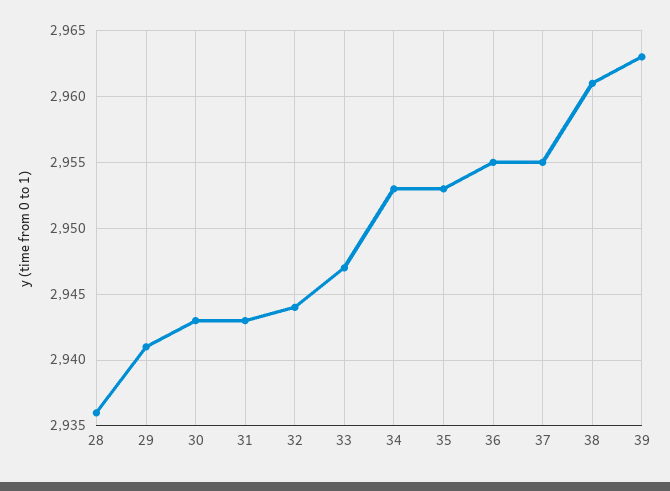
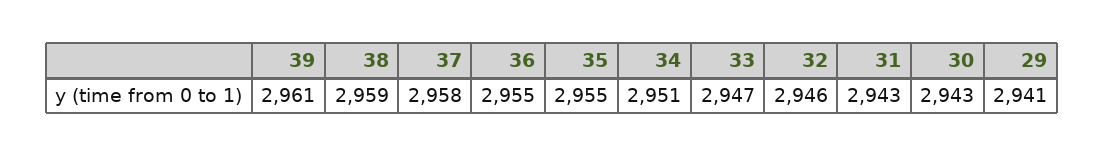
28: 2936 -> none
32: 2944 -> 2946
34: 2953 -> 2951
35: 2953 -> 2955
37: 2955 -> 2958
38: 2961 -> 2959
39: 2963 -> 2961

